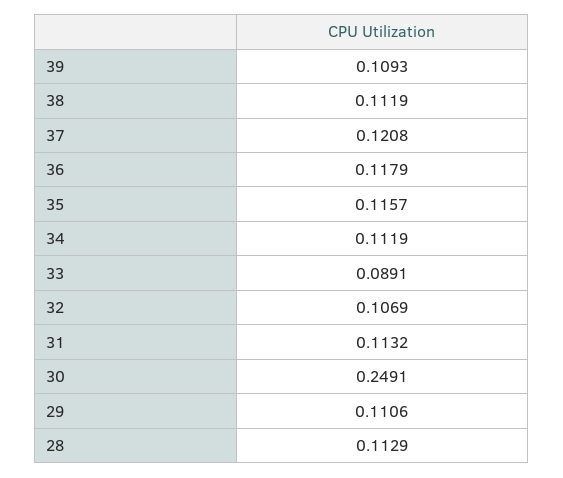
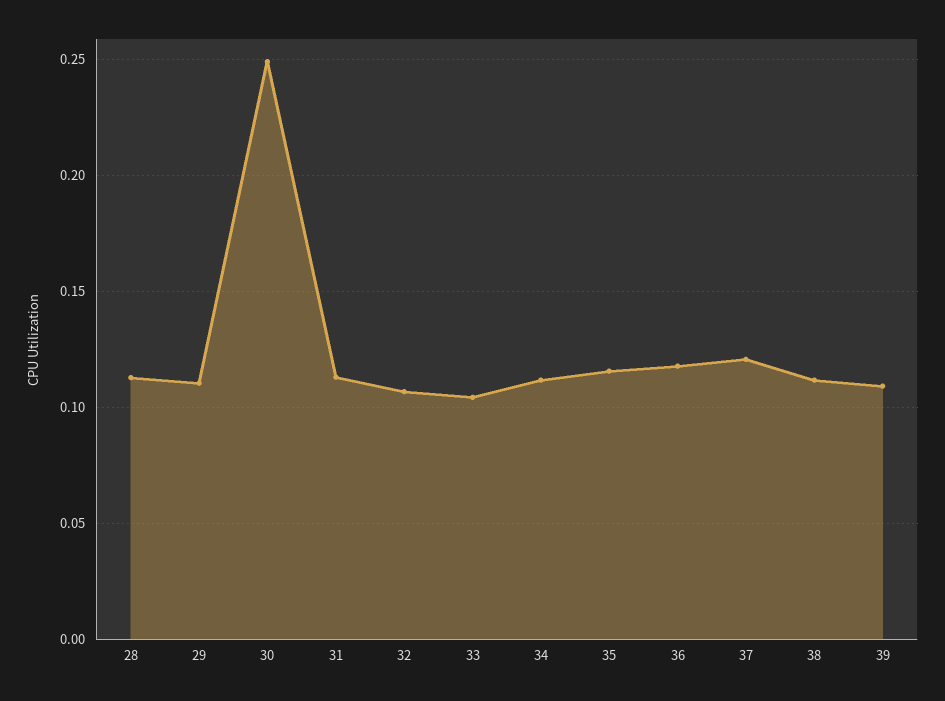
33: 0.0891 -> 0.105

